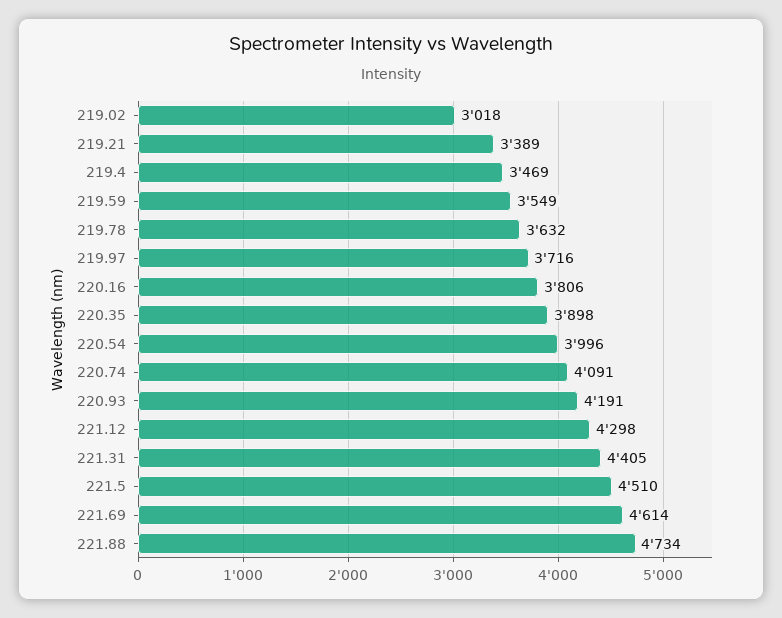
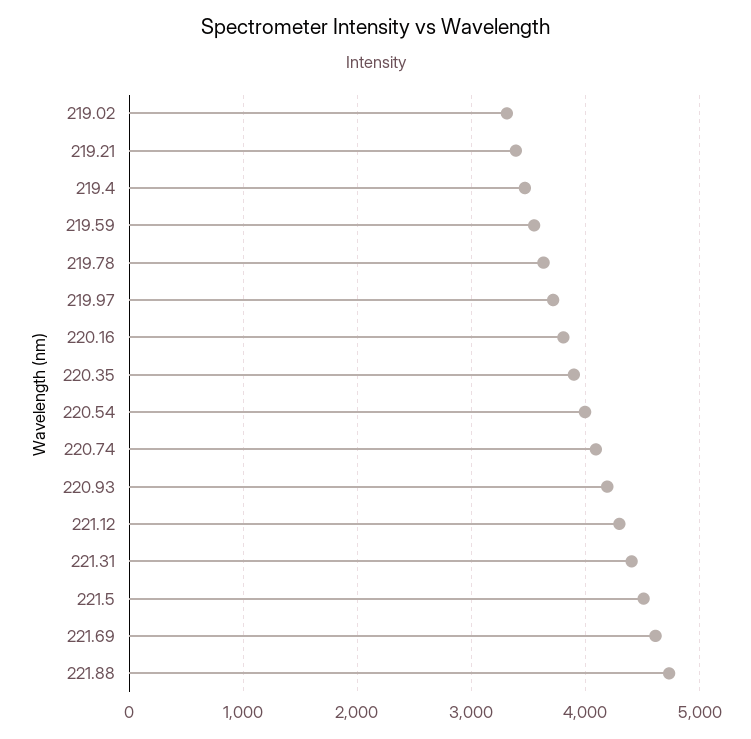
219.02: 3018 -> 3300

